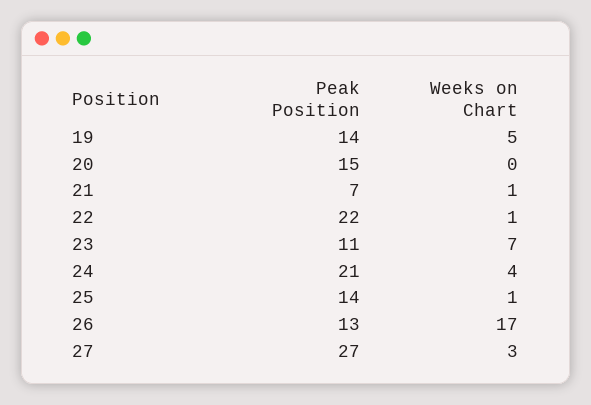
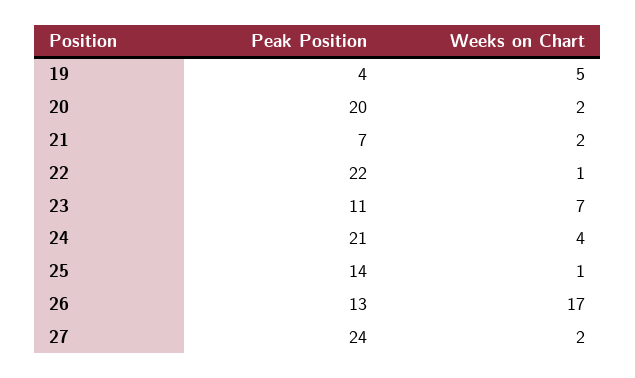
Peak Position, 19: 14 -> 4
Peak Position, 20: 15 -> 20
Weeks on Chart, 20: 0 -> 2
Weeks on Chart, 21: 1 -> 2
Peak Position, 27: 27 -> 24
Weeks on Chart, 27: 3 -> 2

